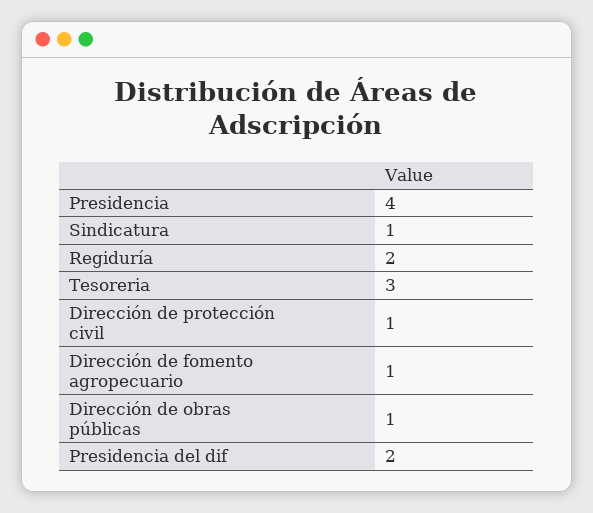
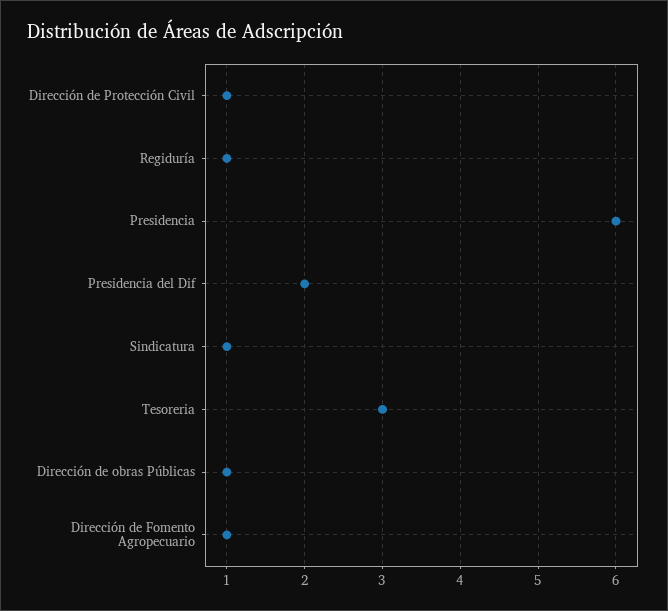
Presidencia: 4 -> 6
Regiduría: 2 -> 1

